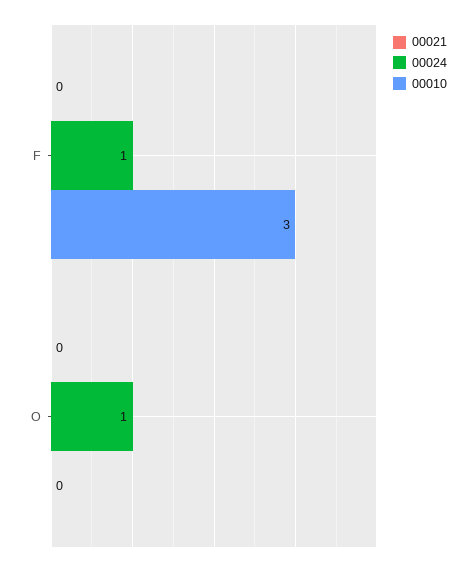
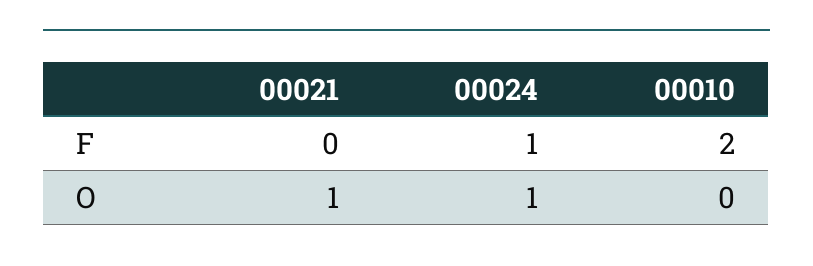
00010, F: 3 -> 2
00021, O: 0 -> 1

